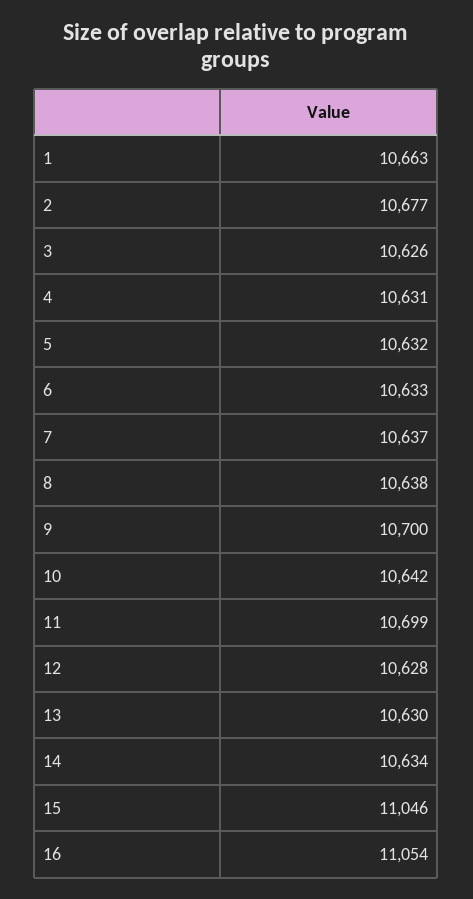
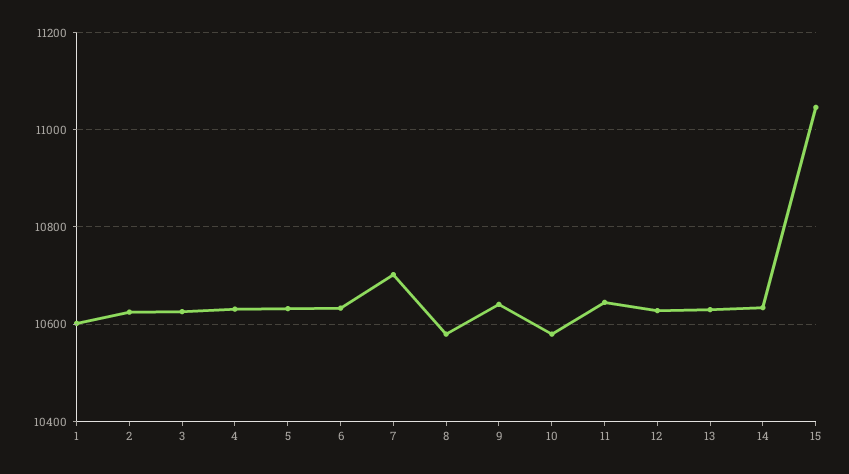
1: 10663 -> 10600
2: 10677 -> 10620
7: 10637 -> 10700
8: 10638 -> 10580
9: 10700 -> 10640
10: 10642 -> 10580
11: 10699 -> 10640
16: 11054 -> none

